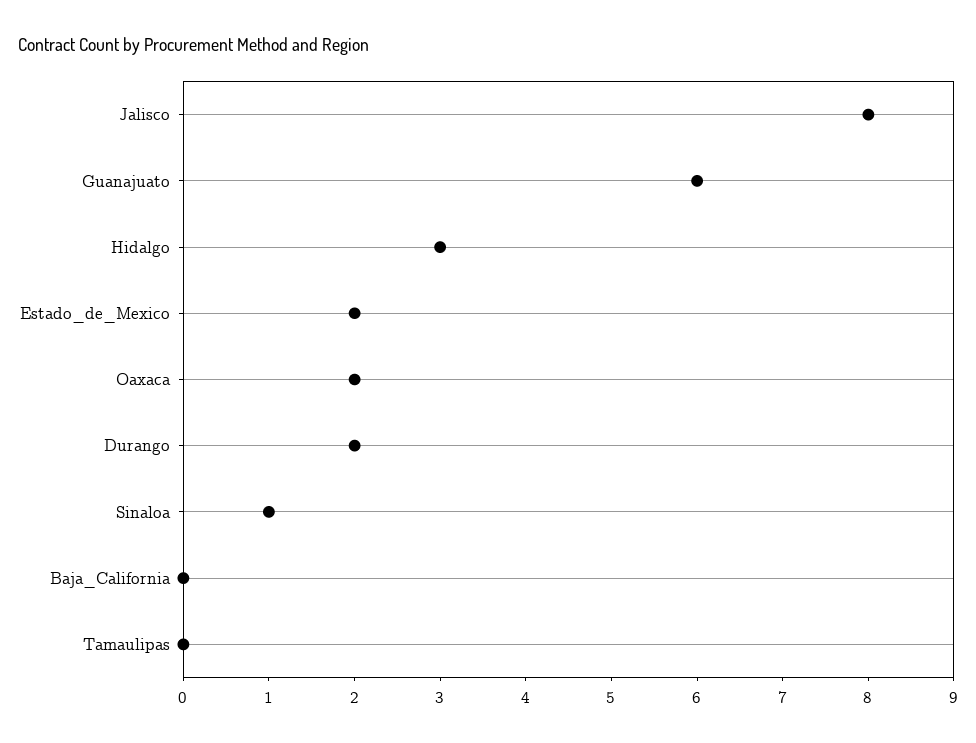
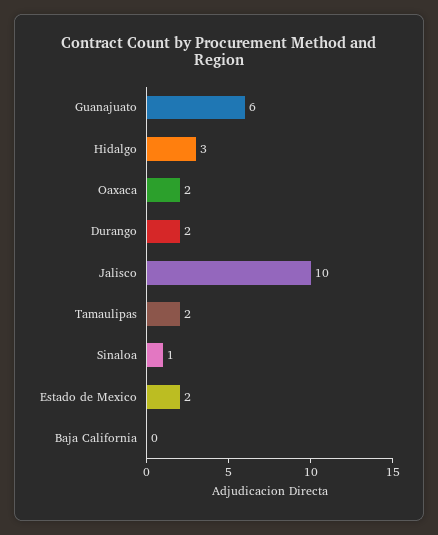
Jalisco: 8 -> 10
Tamaulipas: 0 -> 2

